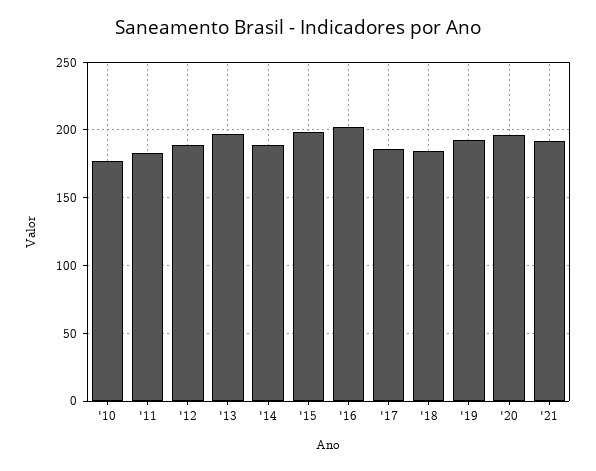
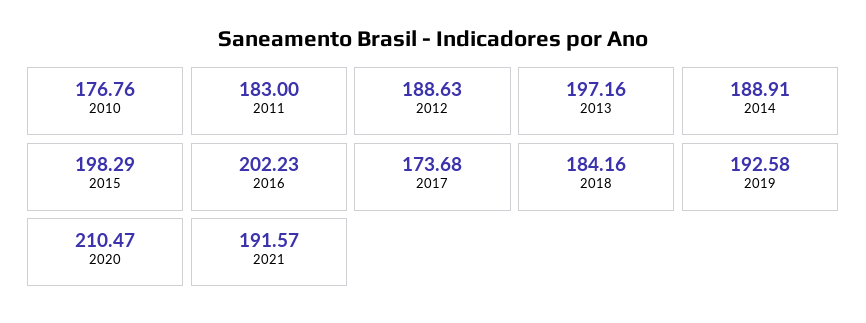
'17: 185 -> 173.68
'20: 195 -> 210.47

